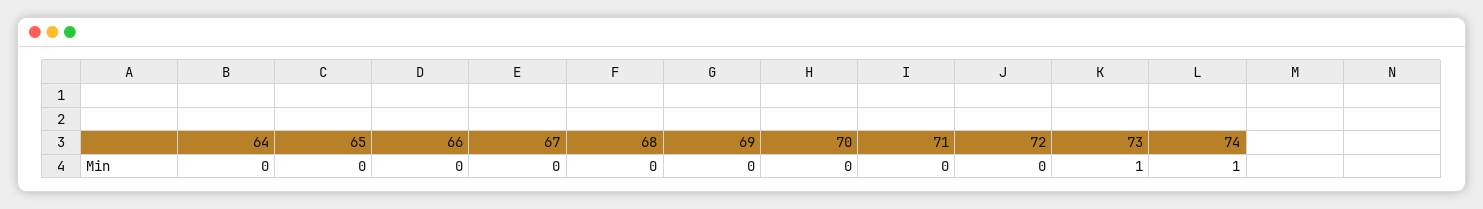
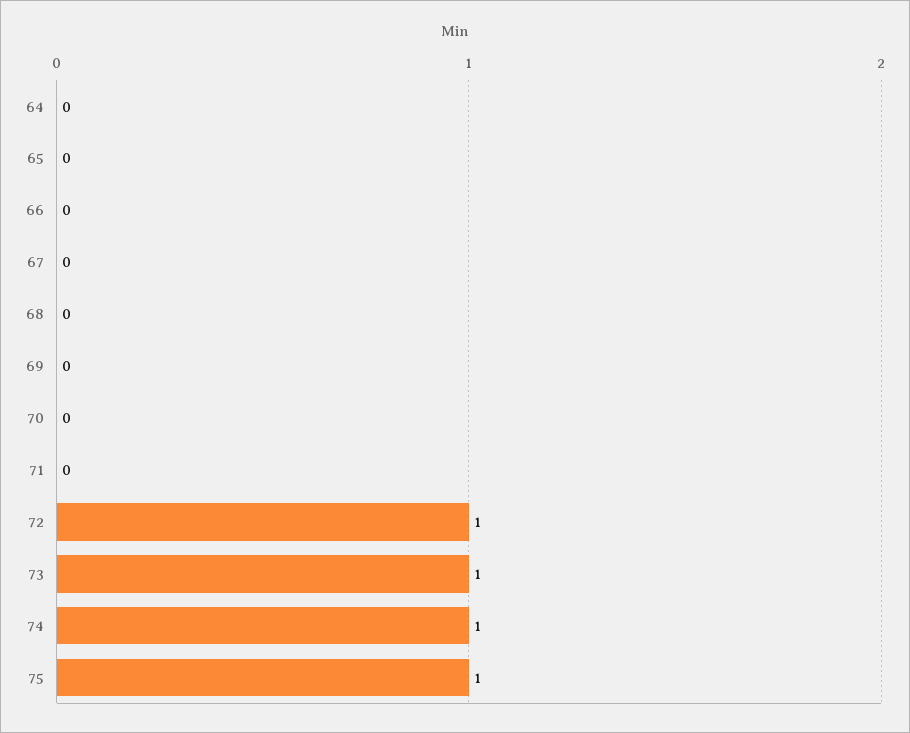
72: 0 -> 1
75: none -> 1

